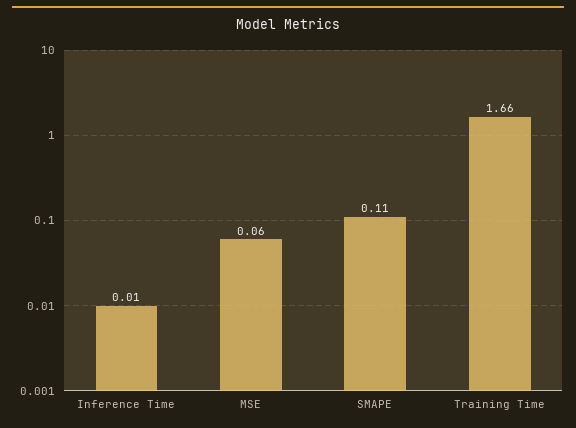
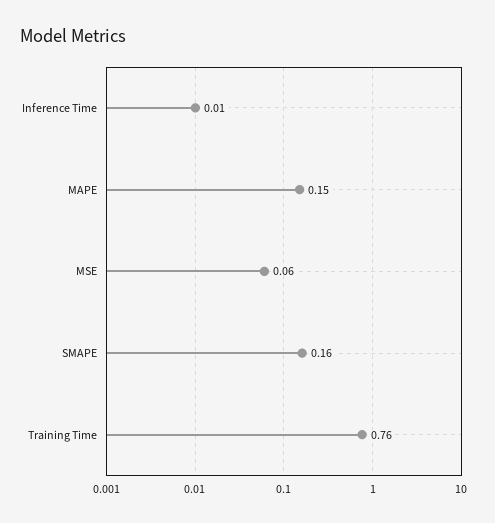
SMAPE: 0.11 -> 0.16
Training Time: 1.66 -> 0.76
MAPE: none -> 0.15

